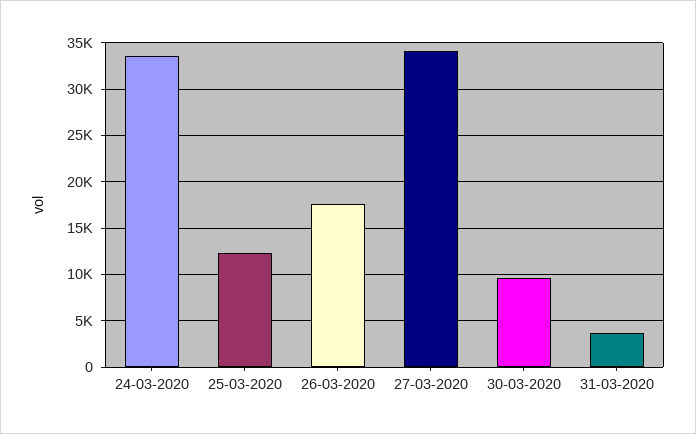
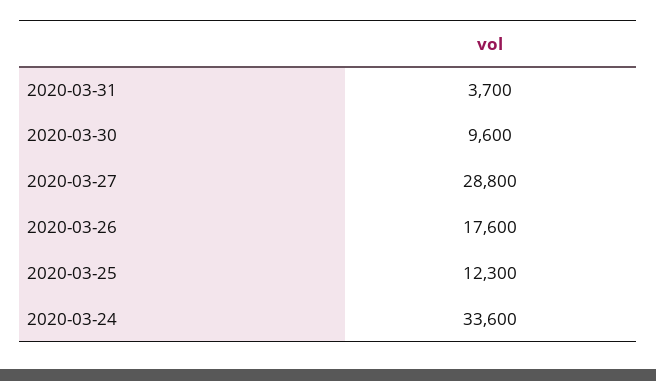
27-03-2020: 34000 -> 28800

